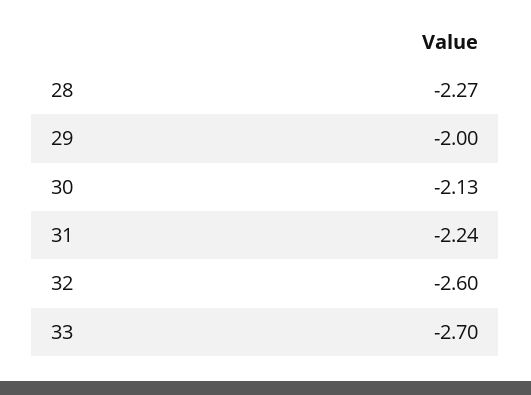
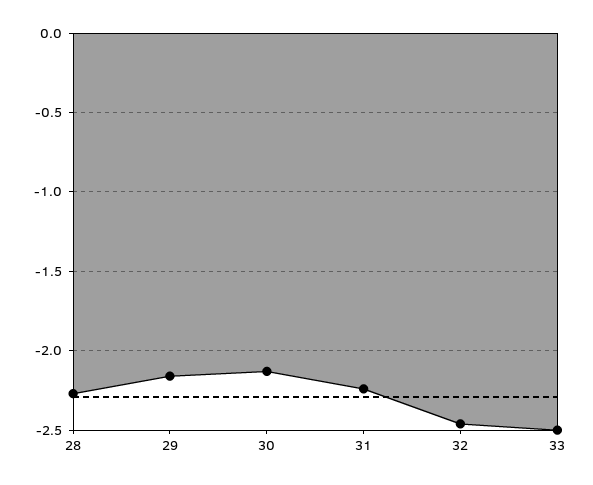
29: -2 -> -2.15
32: -2.6 -> -2.45
33: -2.7 -> -2.5

